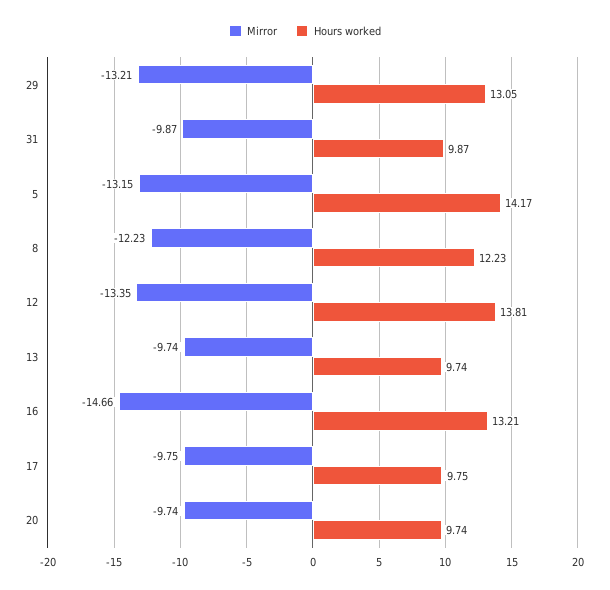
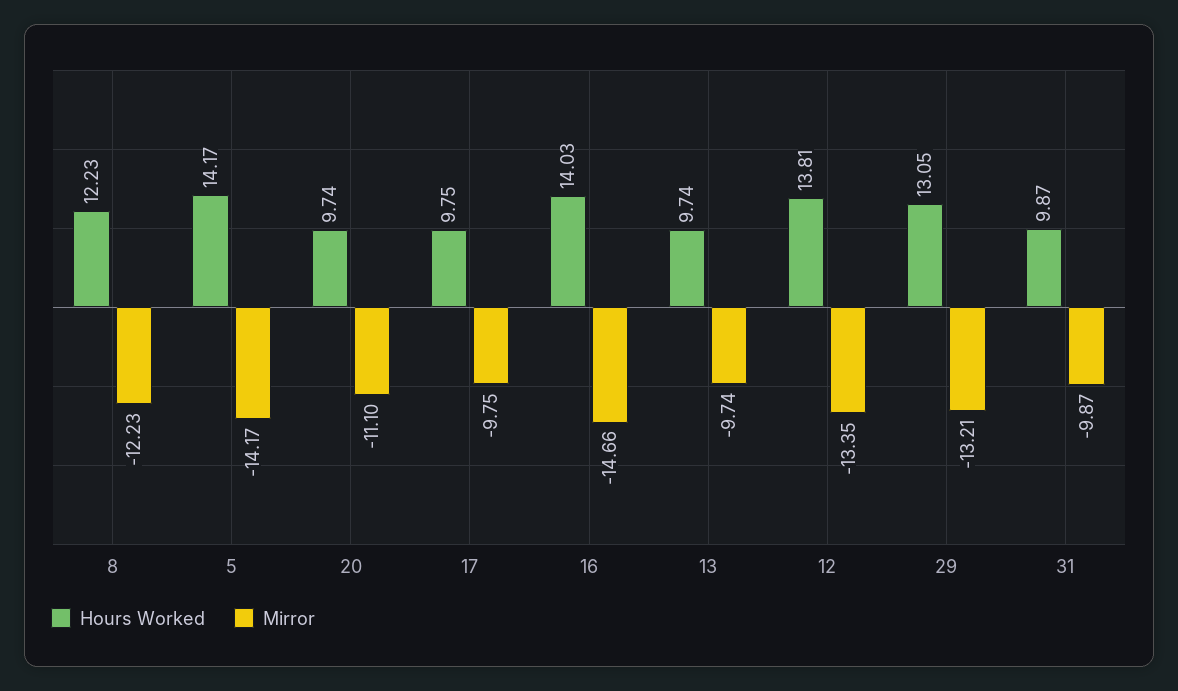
Mirror, 5: -13.15 -> -14.17
Hours worked, 16: 13.21 -> 14.03
Mirror, 20: -9.74 -> -11.1

